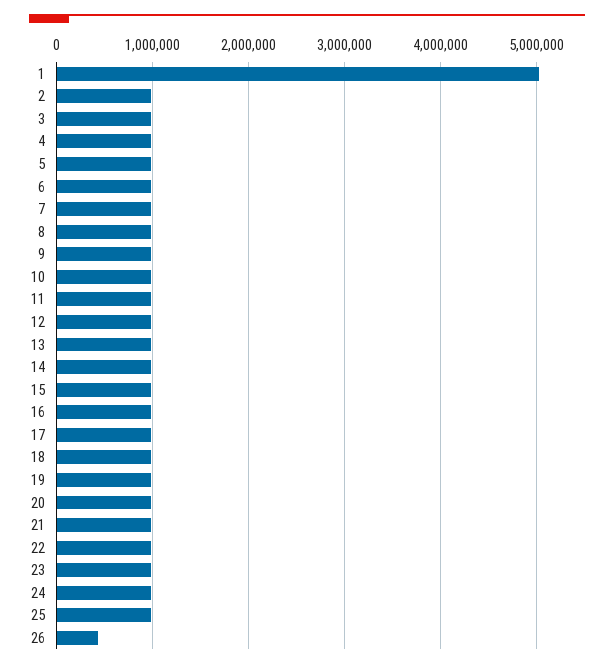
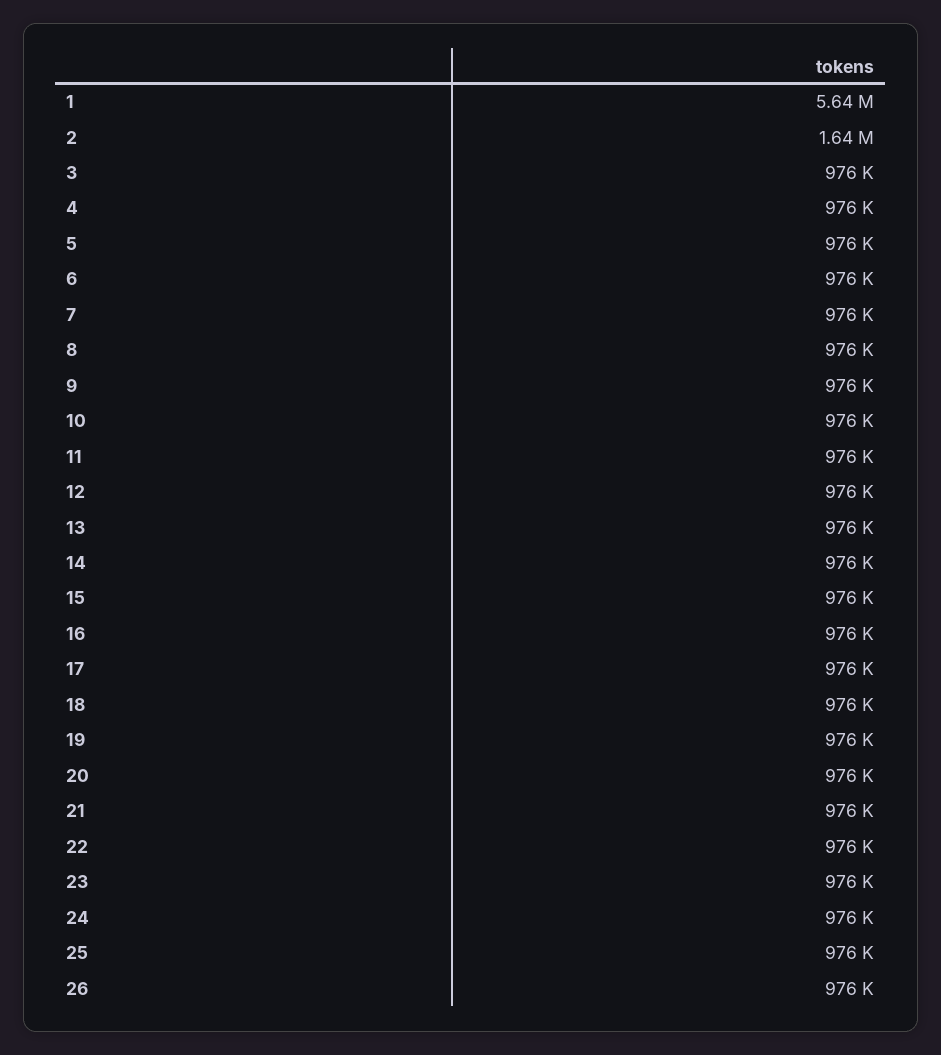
1: 5000000 -> 5640000
2: 1000000 -> 1640000
26: 400000 -> 976000

